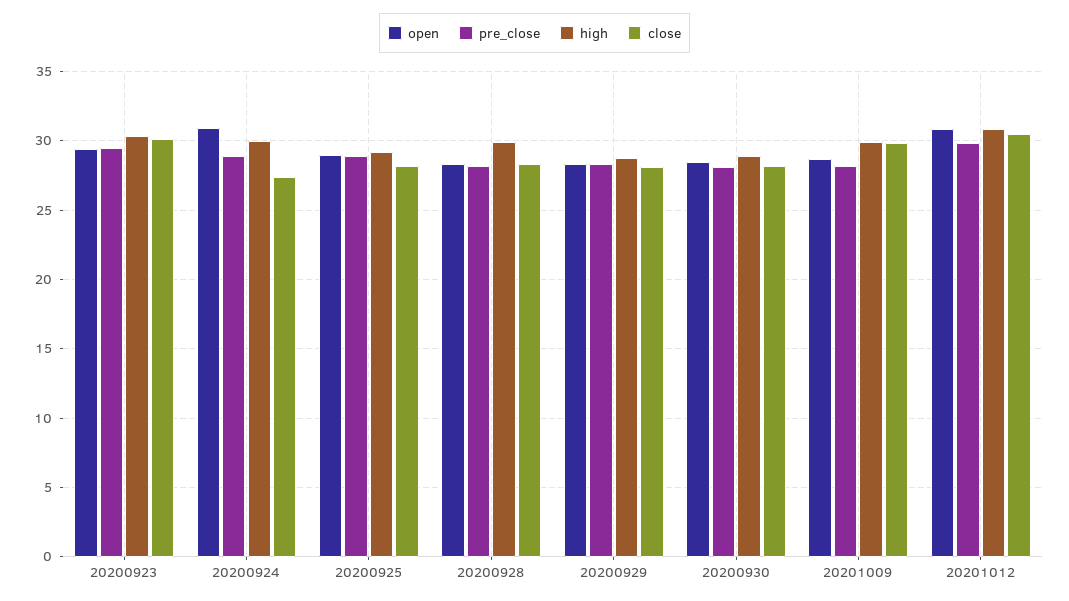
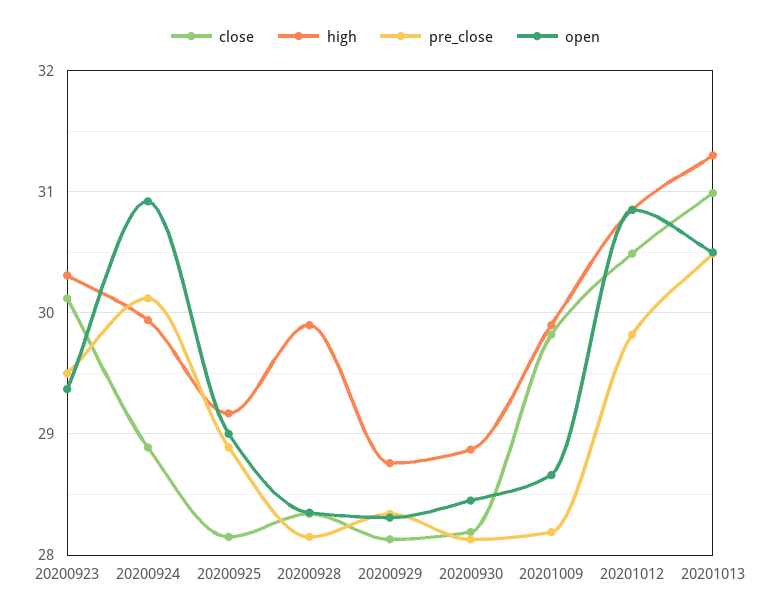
pre_close, 20200924: 29 -> 30.1
close, 20200924: 27.5 -> 28.9
close, 20201013: none -> 31
high, 20201013: none -> 31.3
pre_close, 20201013: none -> 30.5
open, 20201013: none -> 30.5

